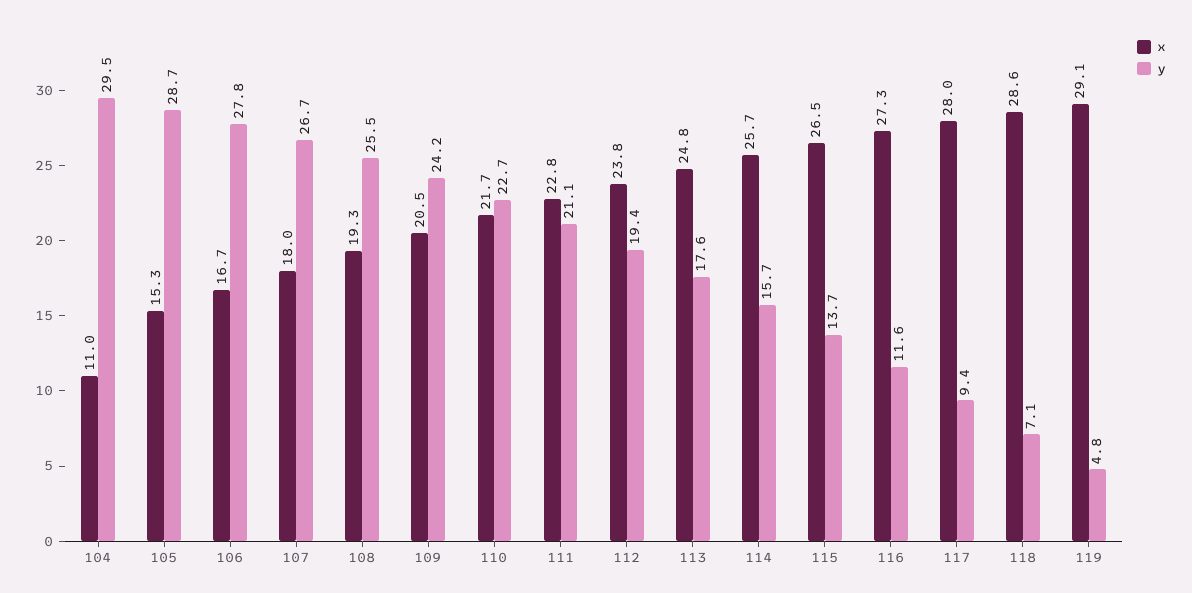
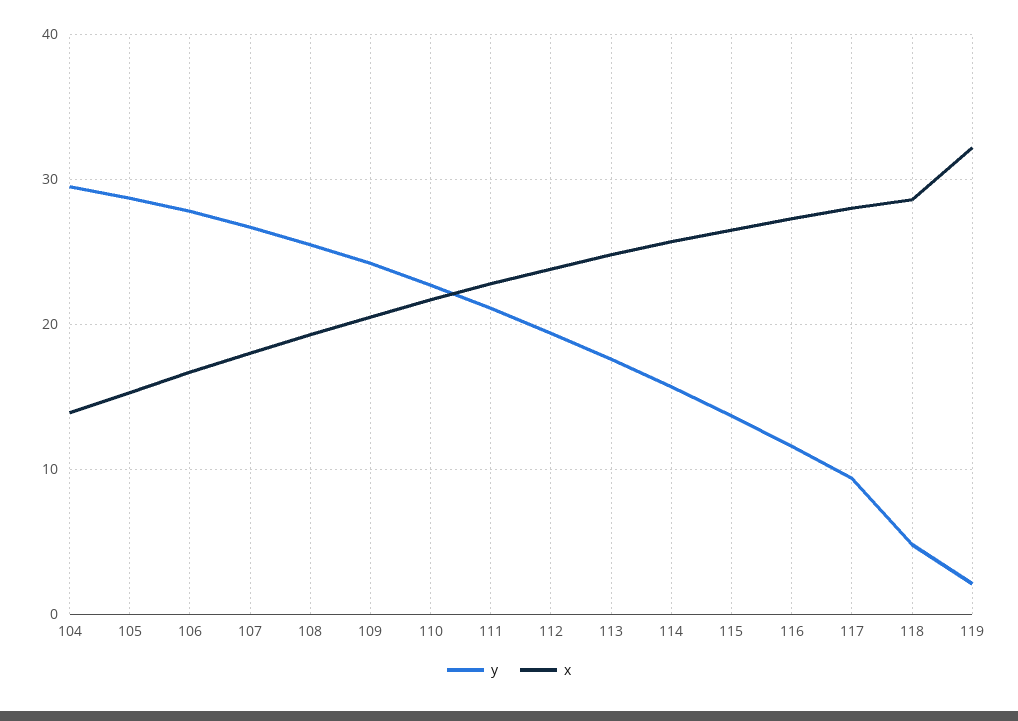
x, 104: 11 -> 14
y, 118: 7.1 -> 5
x, 119: 29.1 -> 32
y, 119: 4.8 -> 2

